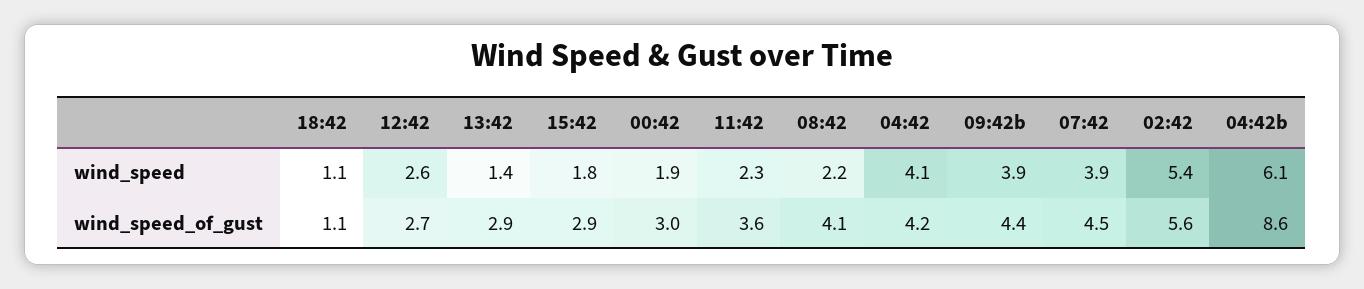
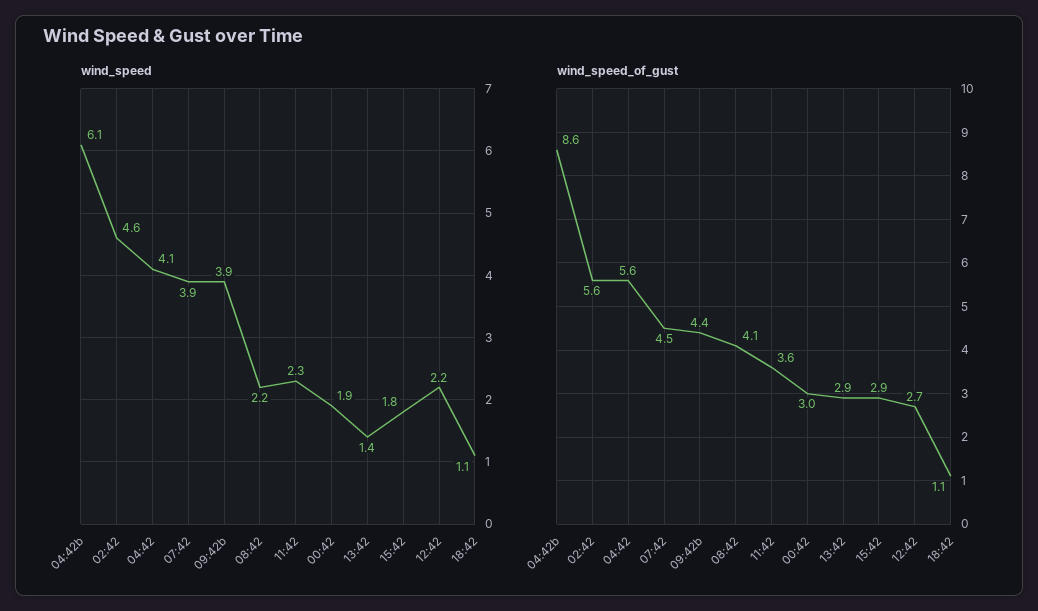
wind_speed, 12:42: 2.6 -> 2.2
wind_speed, 02:42: 5.4 -> 4.6
wind_speed_of_gust, 04:42: 4.2 -> 5.6

